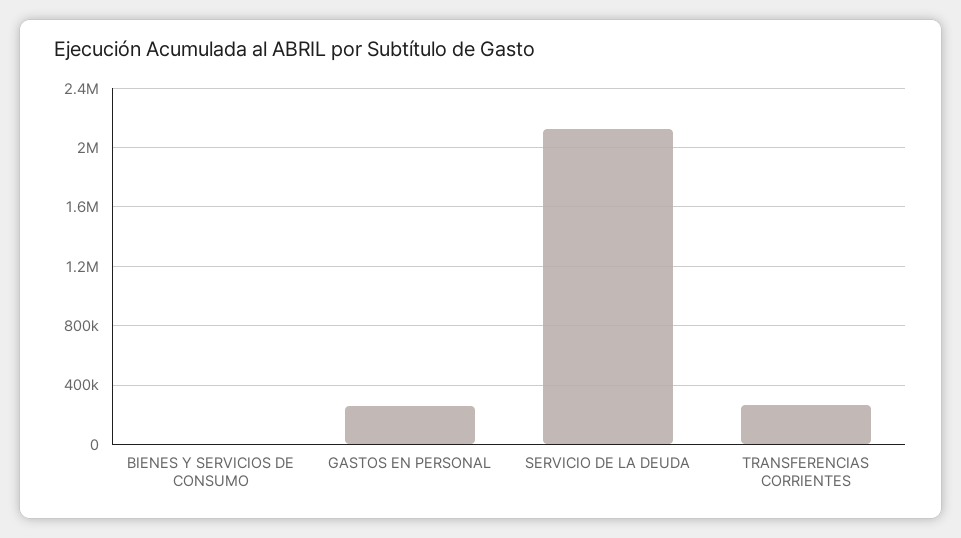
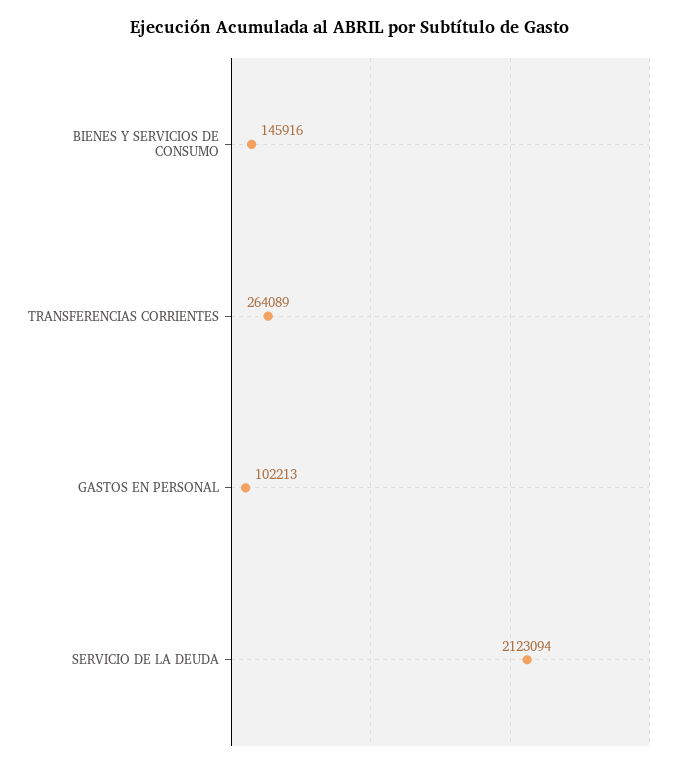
BIENES Y SERVICIOS DE CONSUMO: 0 -> 145916
GASTOS EN PERSONAL: 250000 -> 102213

